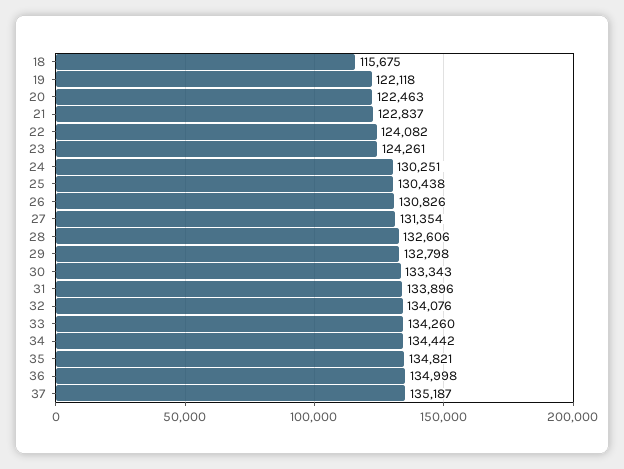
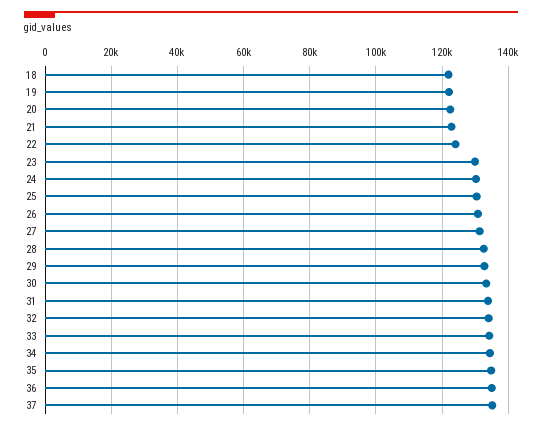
18: 115675 -> 122000
23: 124261 -> 130000

